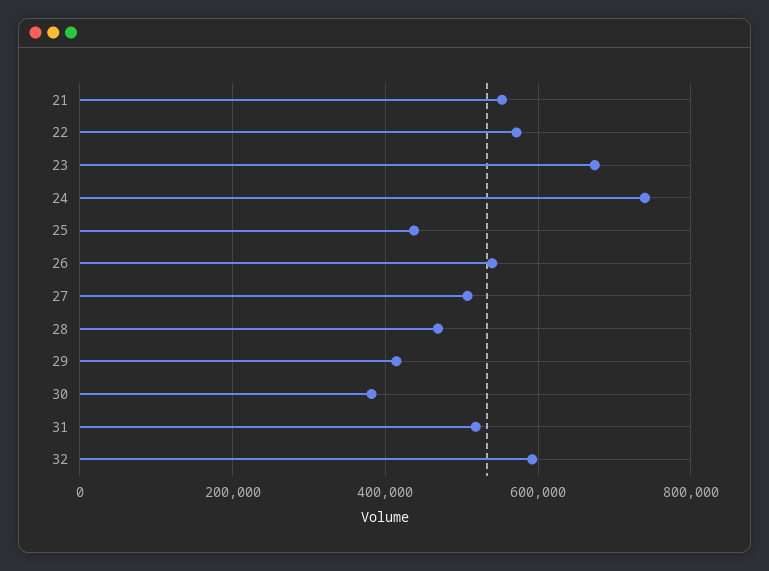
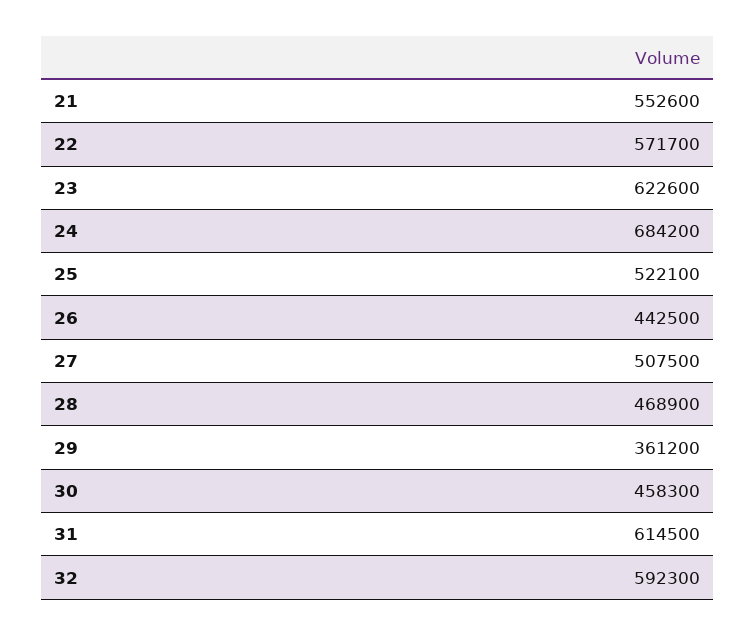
23: 680000 -> 622600
24: 740000 -> 684200
25: 440000 -> 522100
26: 540000 -> 442500
29: 420000 -> 361200
30: 380000 -> 458300
31: 520000 -> 614500

